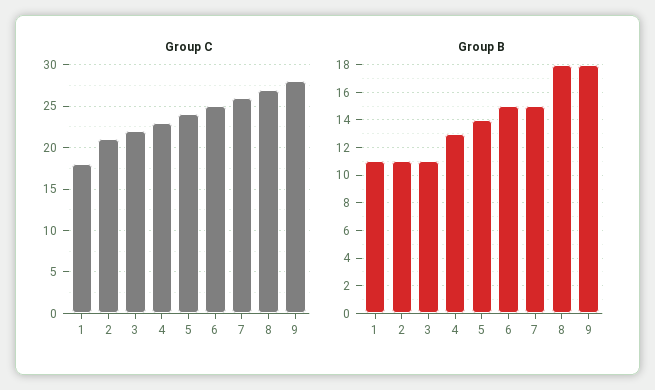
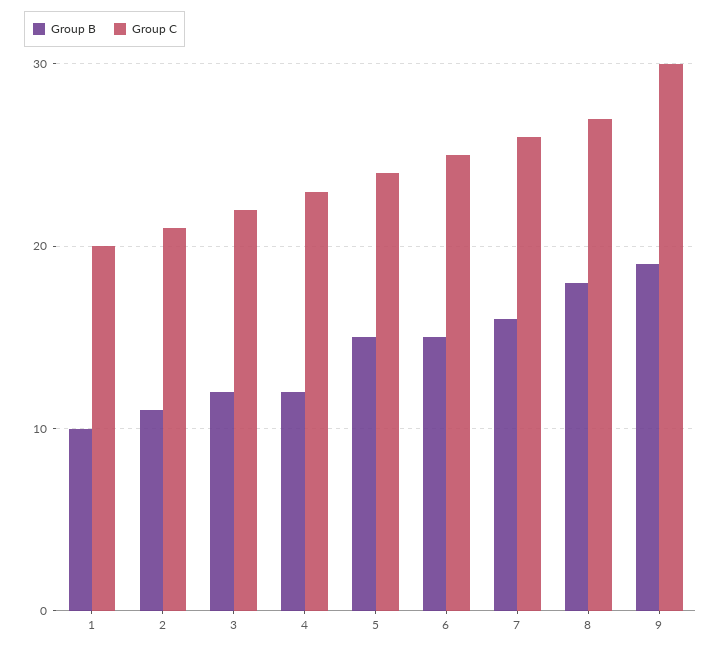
Group C, 1: 18 -> 20
Group C, 9: 28 -> 30
Group B, 1: 11 -> 10
Group B, 3: 11 -> 12
Group B, 4: 13 -> 12
Group B, 5: 14 -> 15
Group B, 7: 15 -> 16
Group B, 9: 18 -> 19

